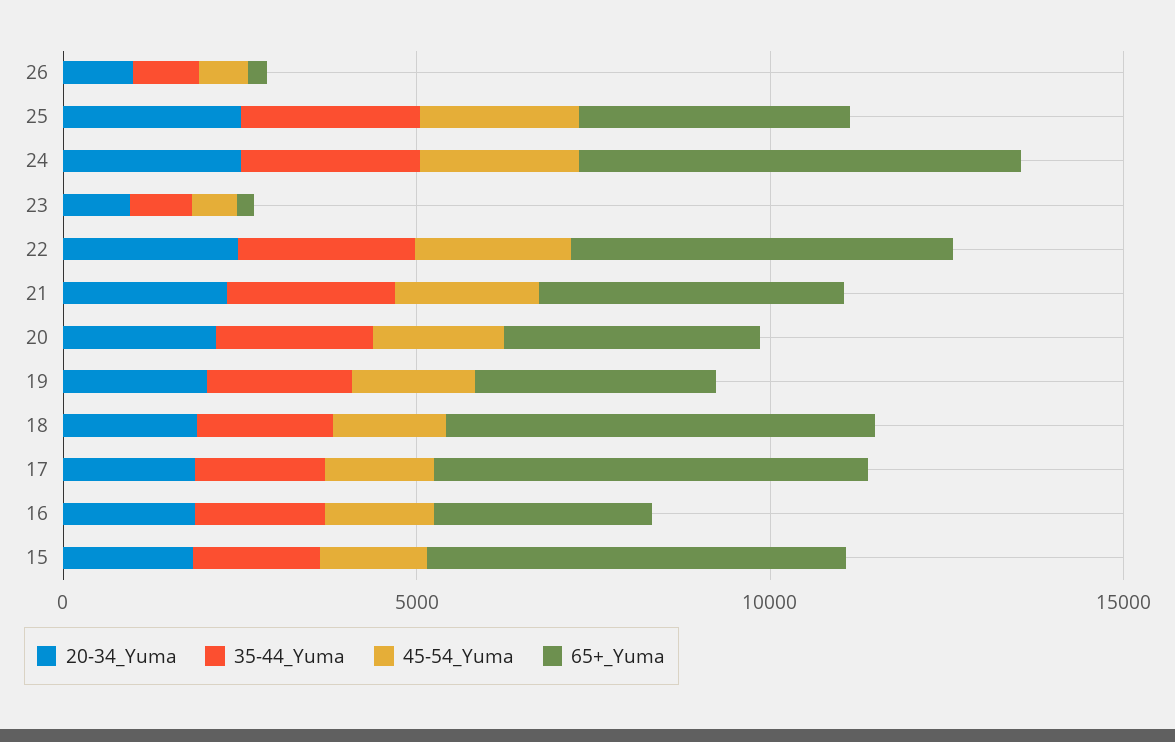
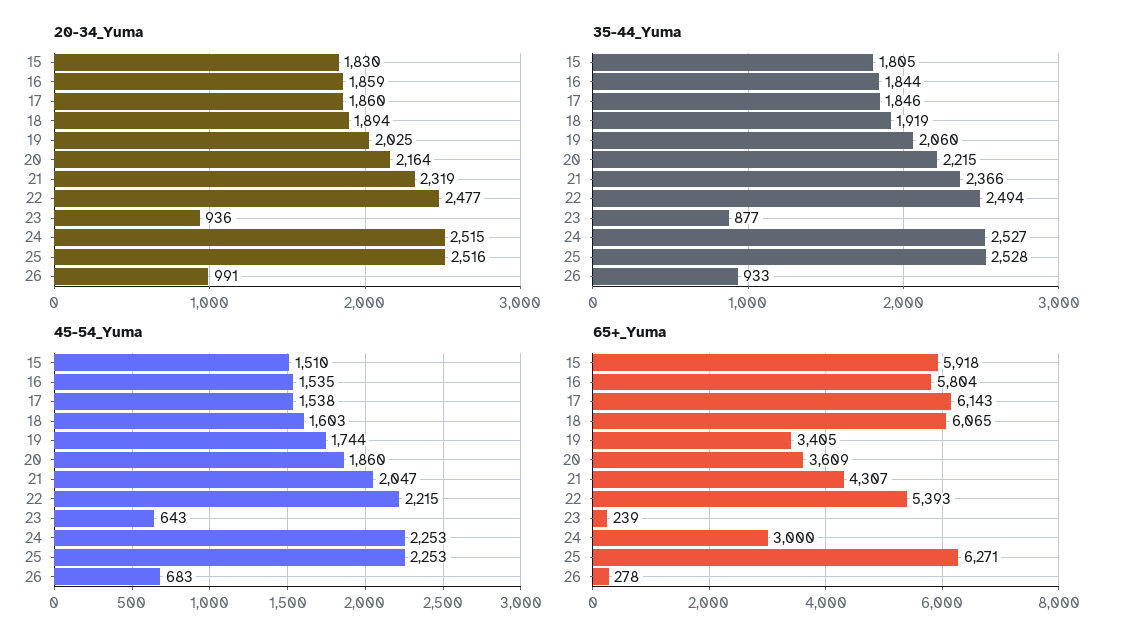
65+_Yuma, 25: 4000 -> 6271
65+_Yuma, 24: 6000 -> 3000
65+_Yuma, 16: 3000 -> 5804

